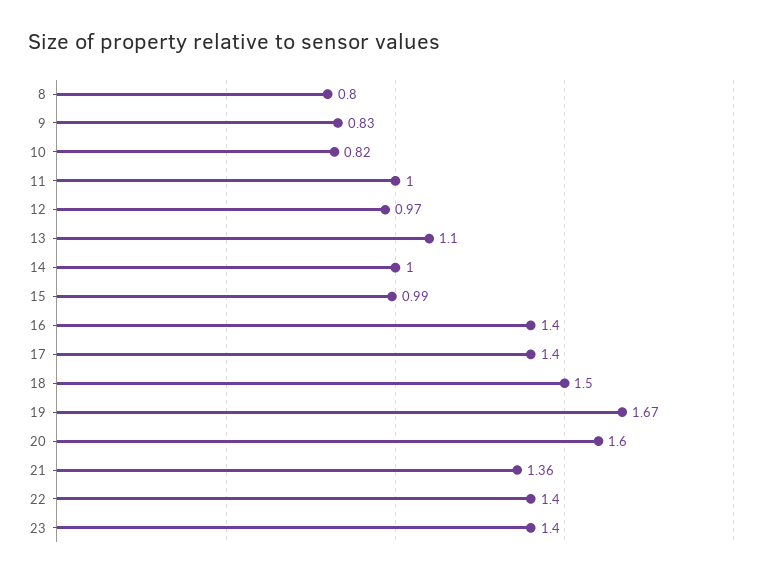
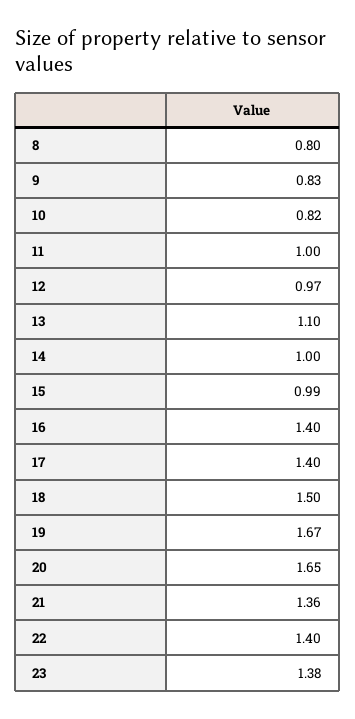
20: 1.6 -> 1.65
23: 1.4 -> 1.38

